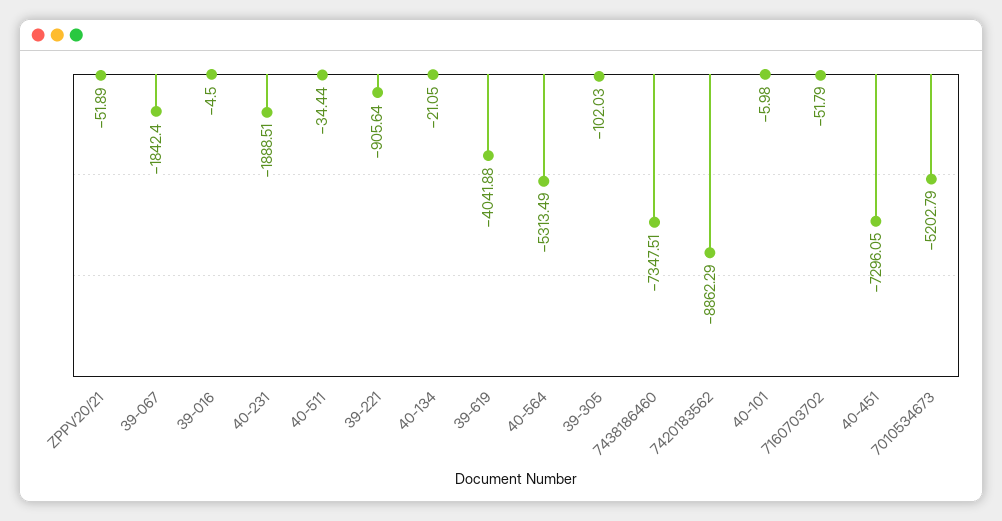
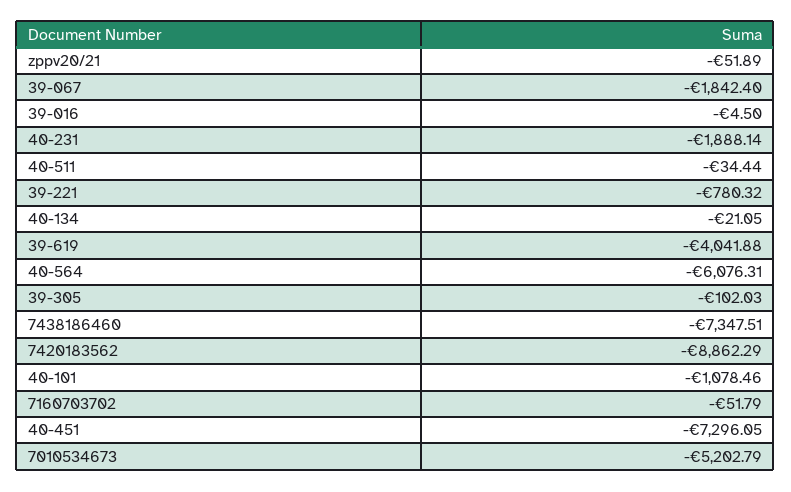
40-231: -1888.51 -> -1888.14
39-221: -905.64 -> -780.32
40-564: -5313.49 -> -6076.31
40-101: -5.98 -> -1078.46

